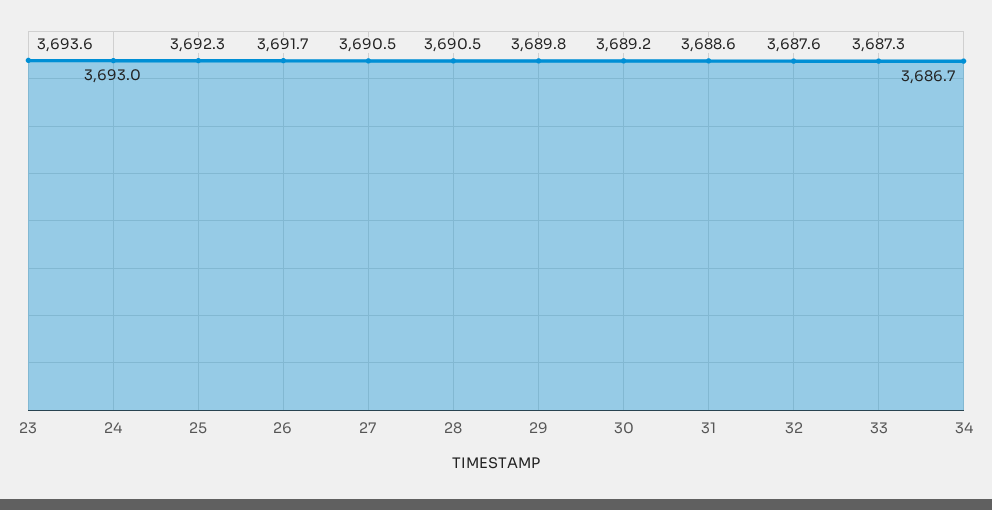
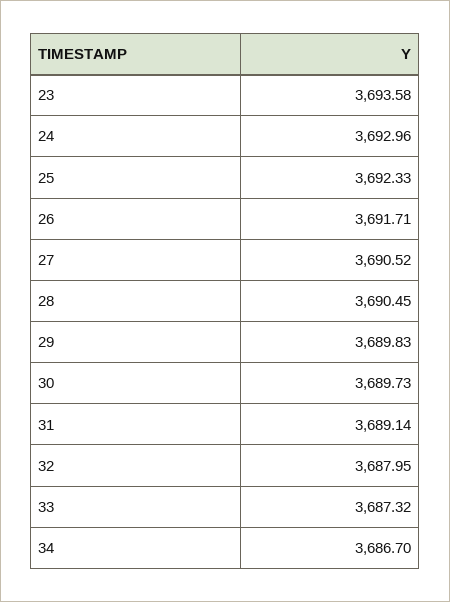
30: 3689.2 -> 3689.73
31: 3688.6 -> 3689.14
32: 3687.6 -> 3687.95

